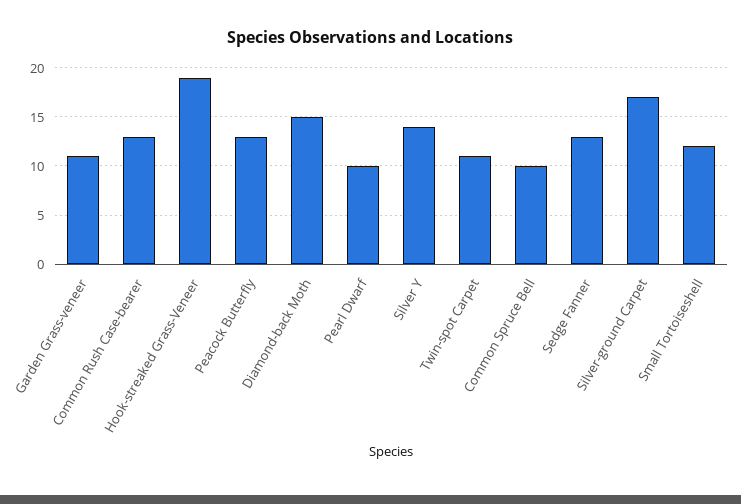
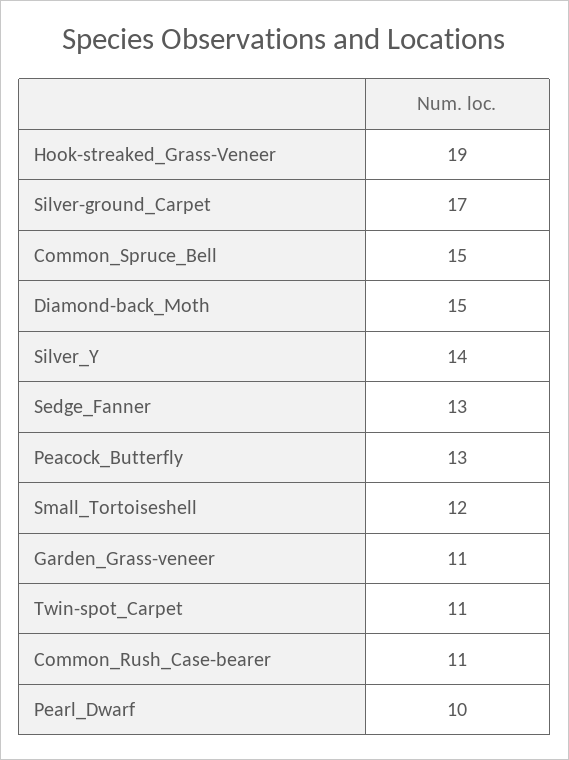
Common Rush Case-bearer: 13 -> 11
Common Spruce Bell: 10 -> 15

